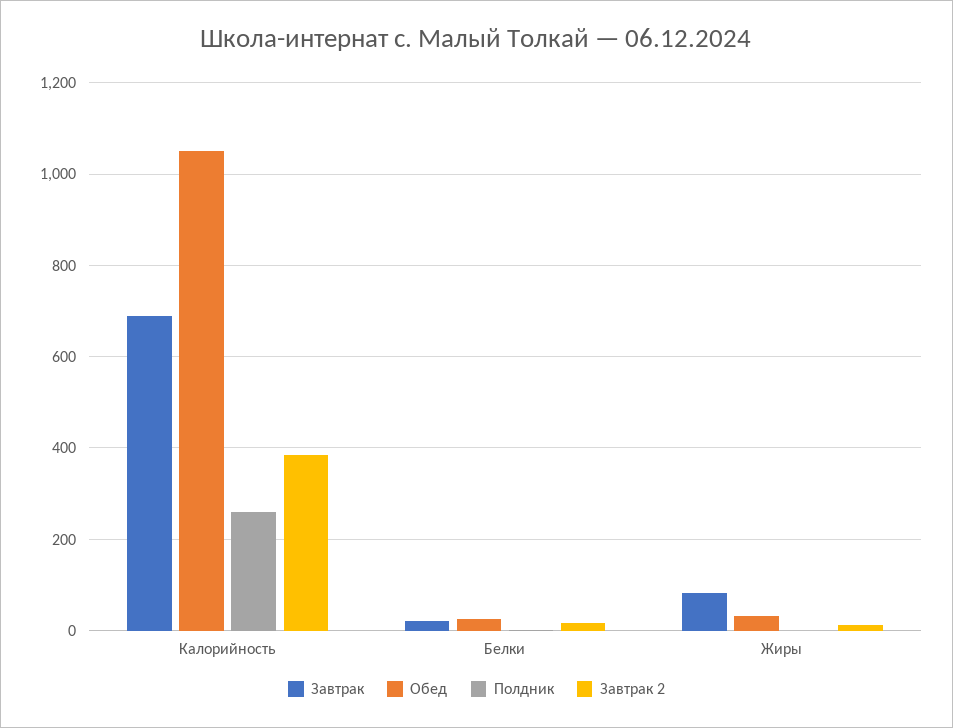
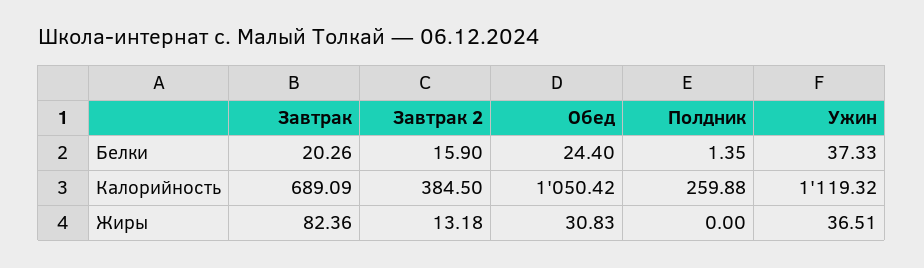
Ужин, Белки: none -> 37.33
Ужин, Калорийность: none -> 1119.32
Ужин, Жиры: none -> 36.51

